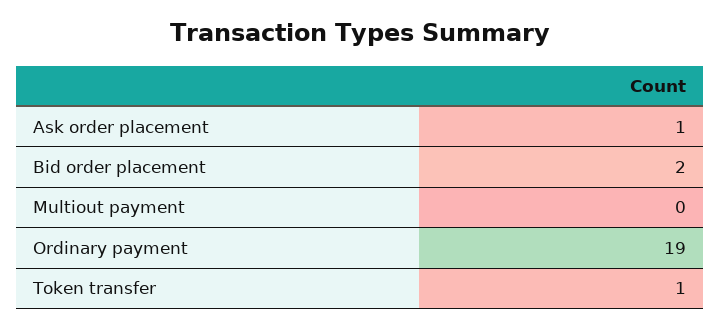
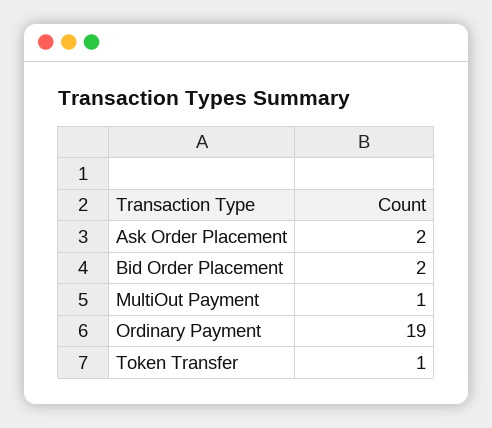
Ask order placement: 1 -> 2
Multiout payment: 0 -> 1

